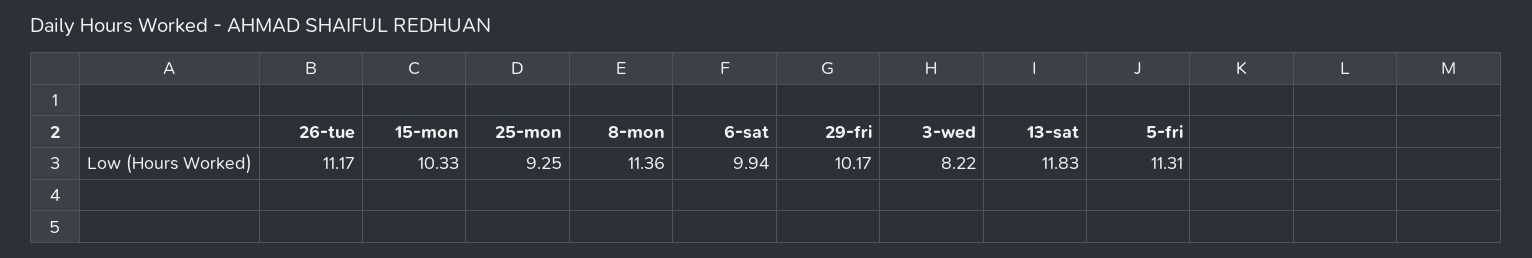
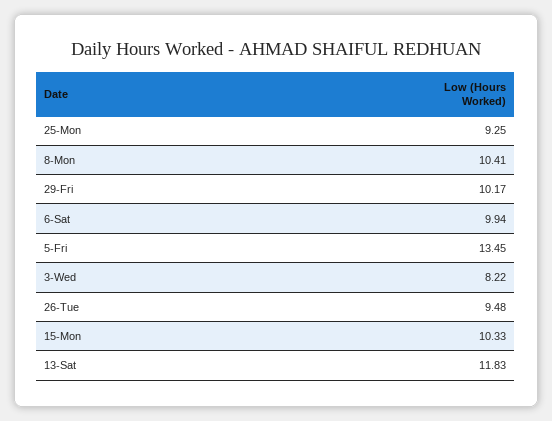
26-tue: 11.17 -> 9.48
8-mon: 11.36 -> 10.41
5-fri: 11.31 -> 13.45

